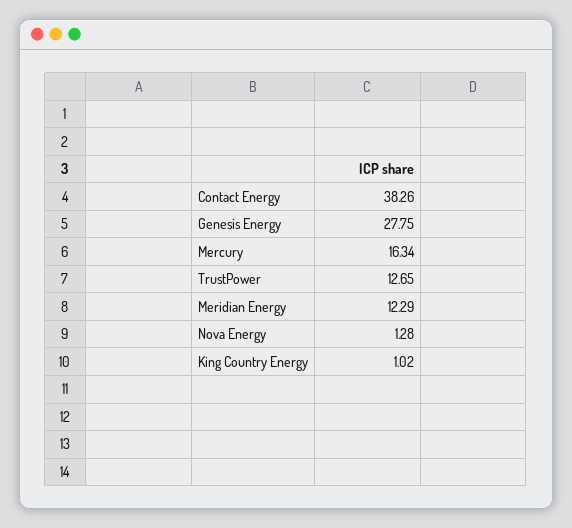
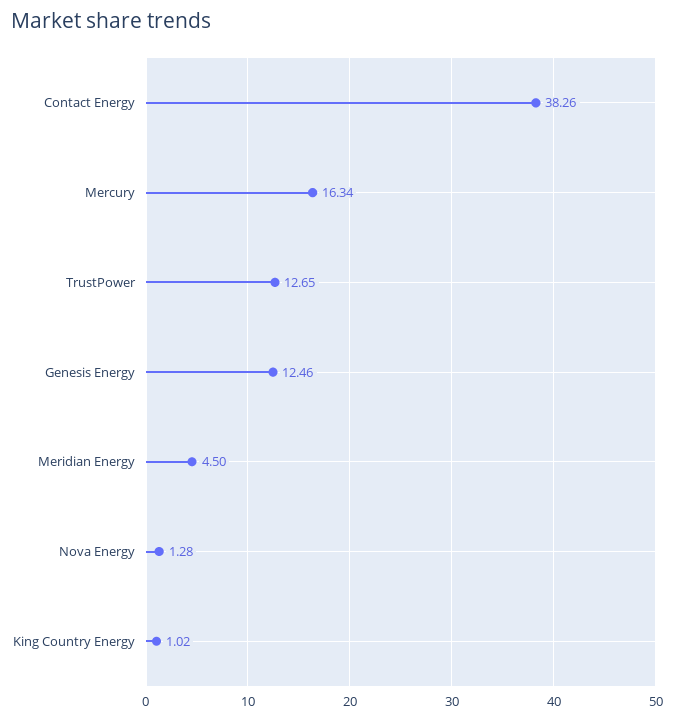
Genesis Energy: 27.75 -> 12.46
Meridian Energy: 12.29 -> 4.5

